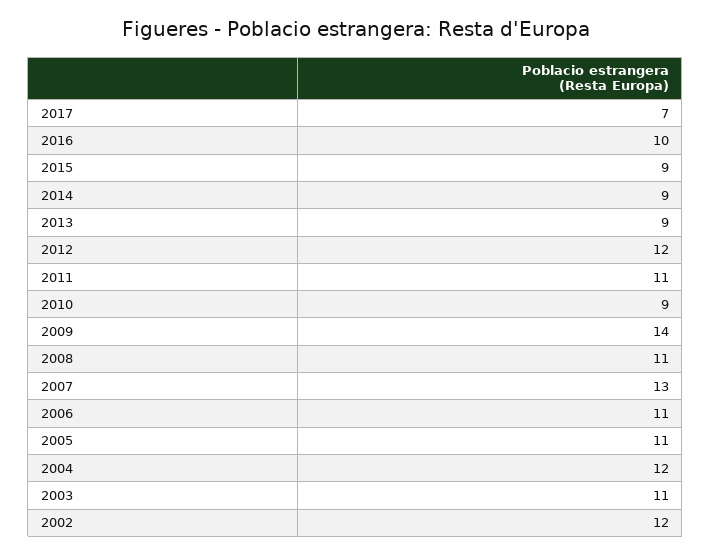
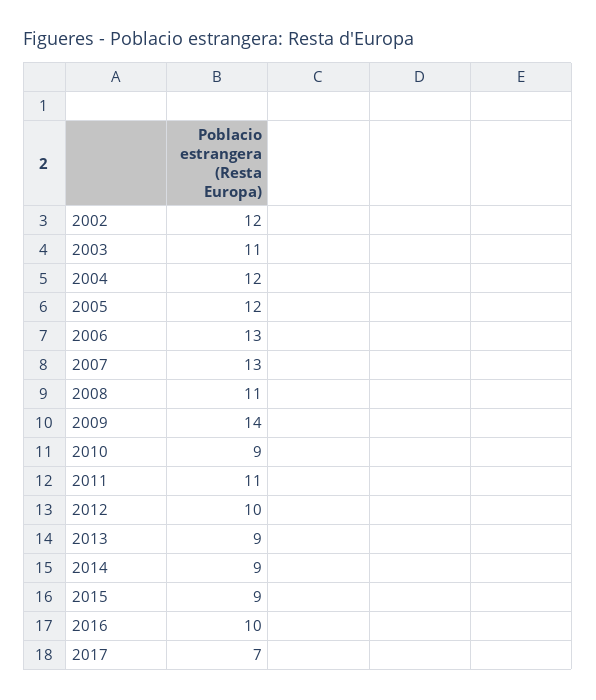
2012: 12 -> 10
2006: 11 -> 13
2005: 11 -> 12

